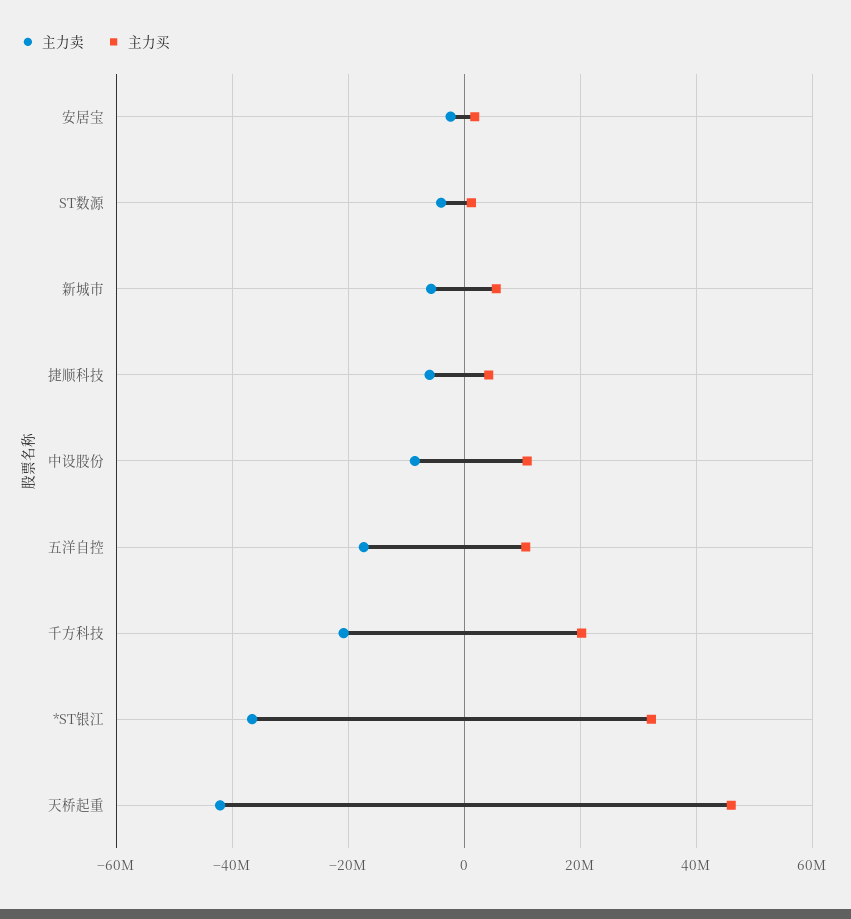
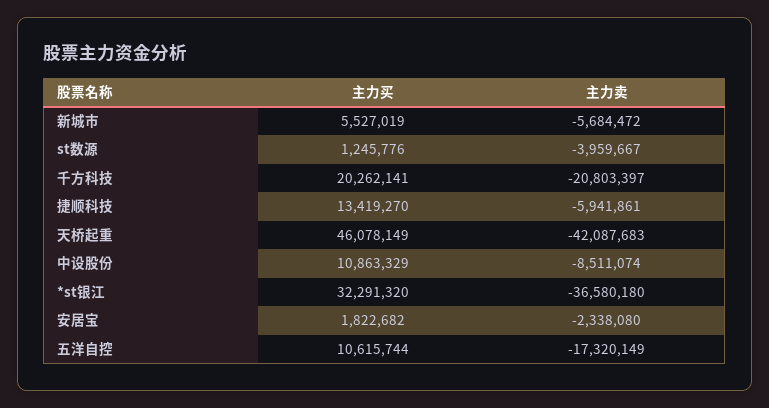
主力买, 捷顺科技: 4000000 -> 13419270

